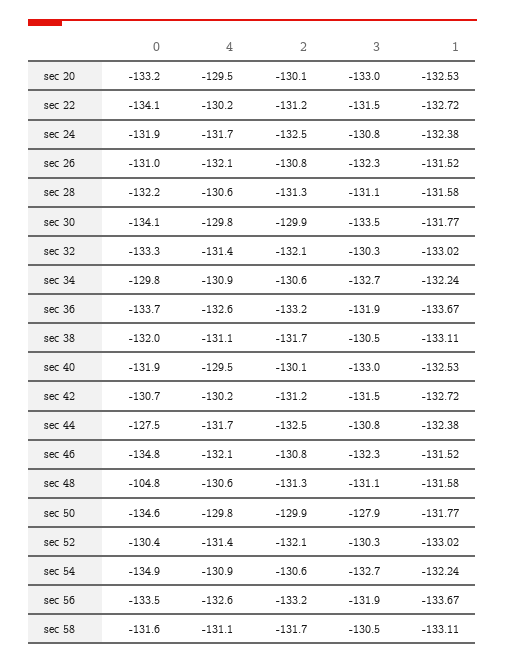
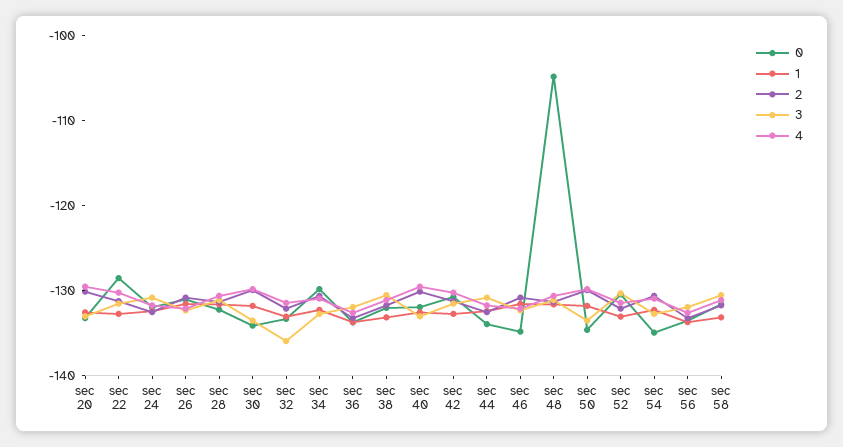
0, sec 22: -134.1 -> -128
3, sec 32: -130.3 -> -136
0, sec 44: -127.5 -> -134
3, sec 50: -127.9 -> -134

